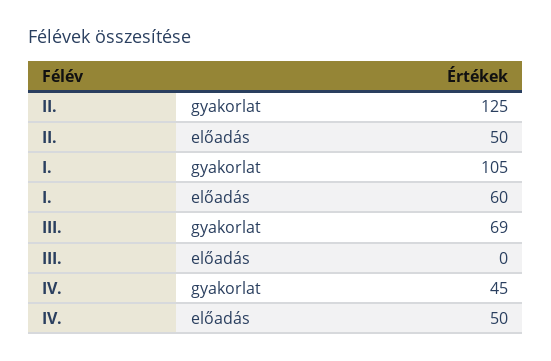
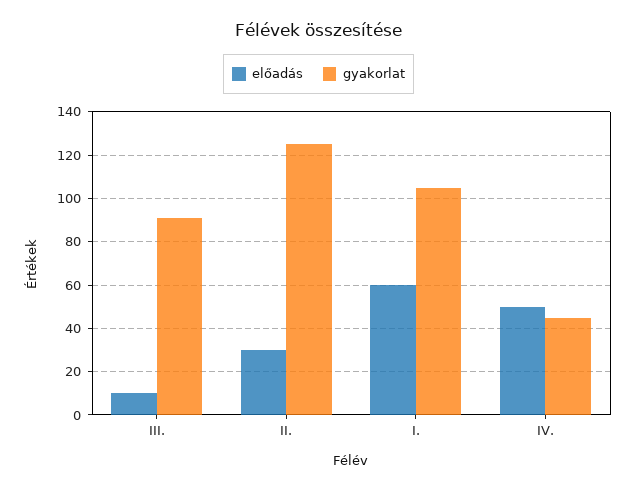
előadás, II.: 50 -> 30
gyakorlat, III.: 69 -> 90
előadás, III.: 0 -> 10

